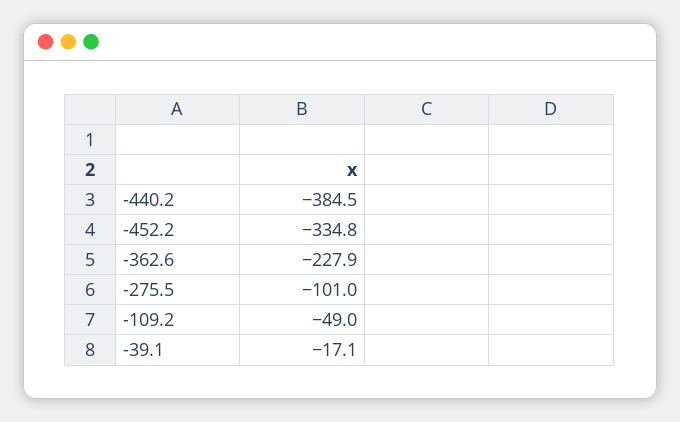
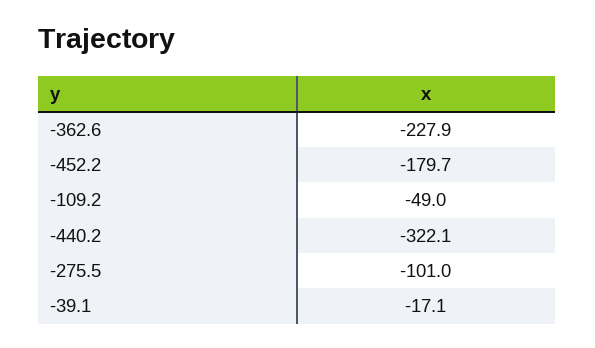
-440.2: -384.5 -> -322.1
-452.2: -334.8 -> -179.7

